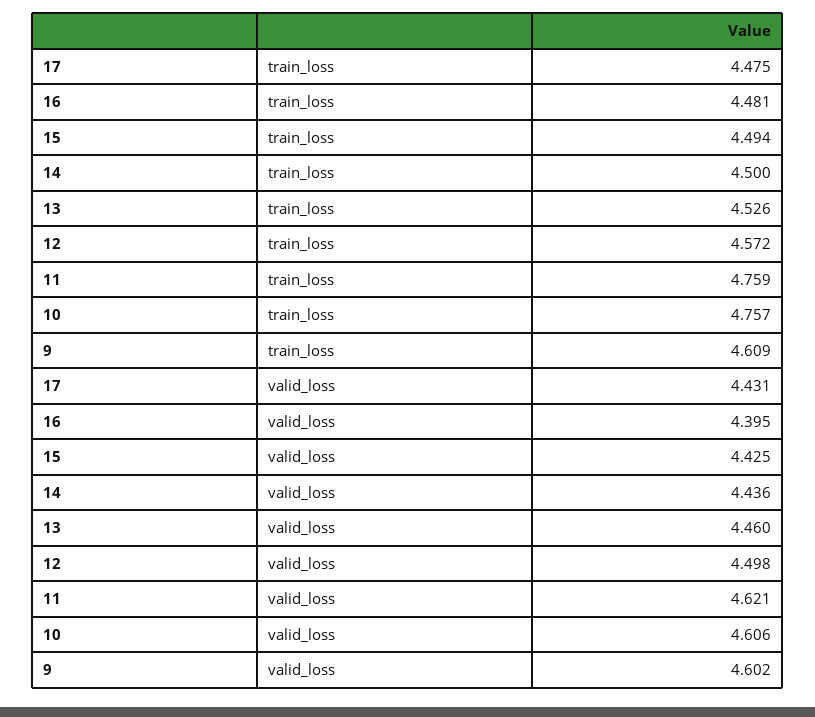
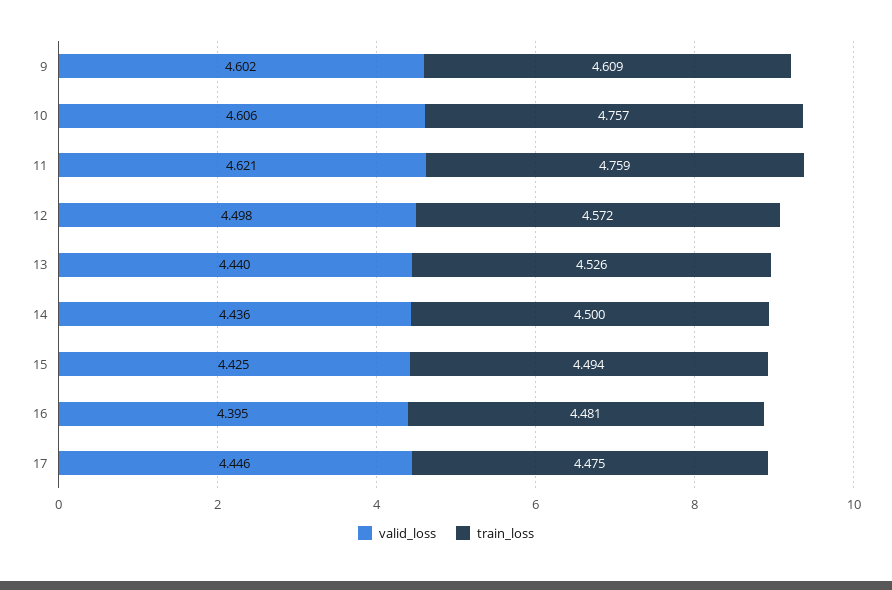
valid_loss, 17: 4.431 -> 4.446
valid_loss, 13: 4.46 -> 4.44

